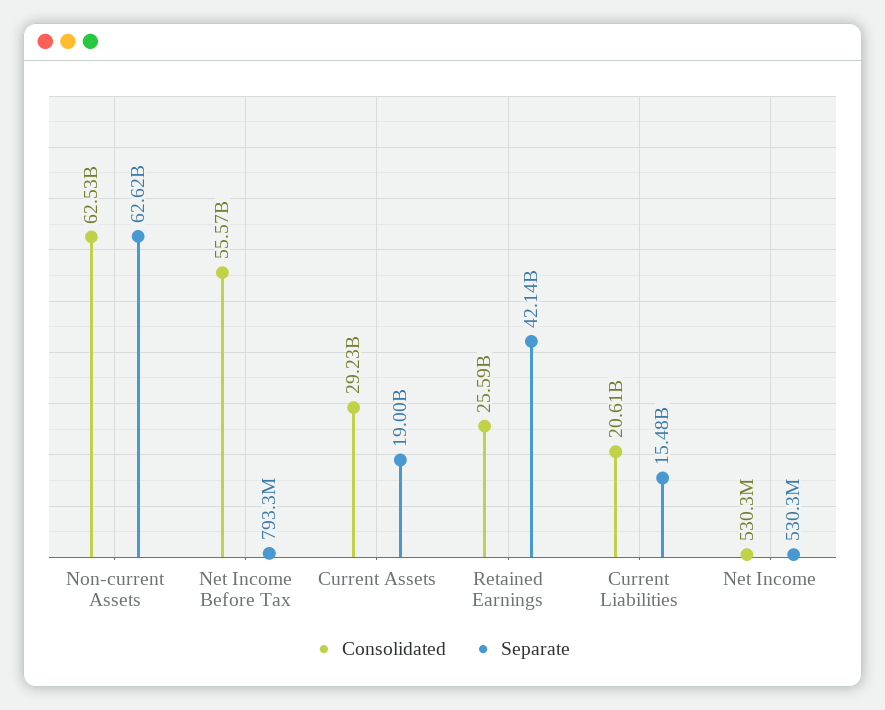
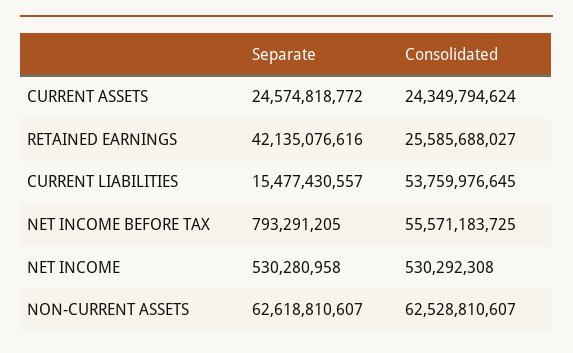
Consolidated, Current Assets: 29230000000 -> 24349794624
Separate, Current Assets: 19000000000 -> 24574818772
Consolidated, Current Liabilities: 20610000000 -> 53759976645

